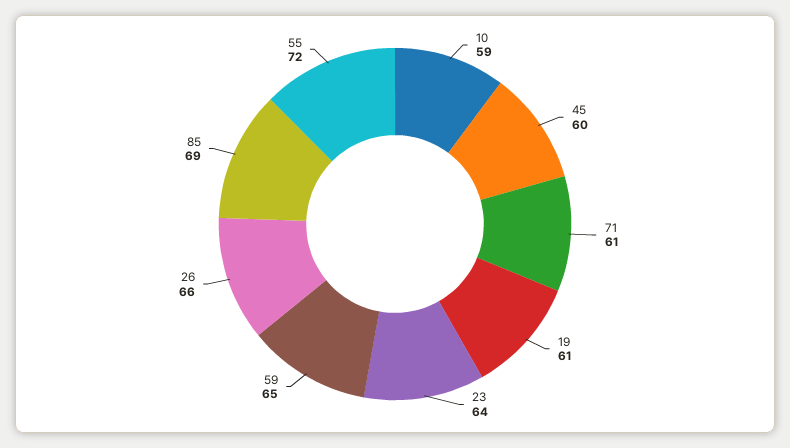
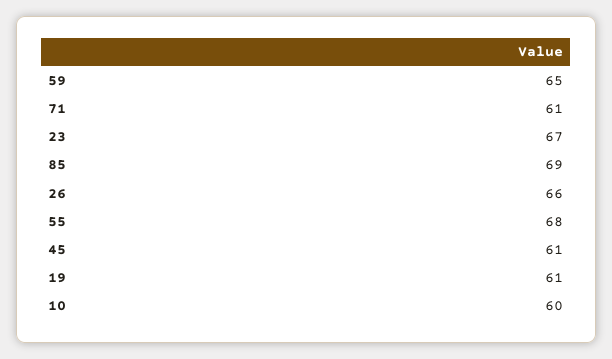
10: 59 -> 60
45: 60 -> 61
23: 64 -> 67
55: 72 -> 68

